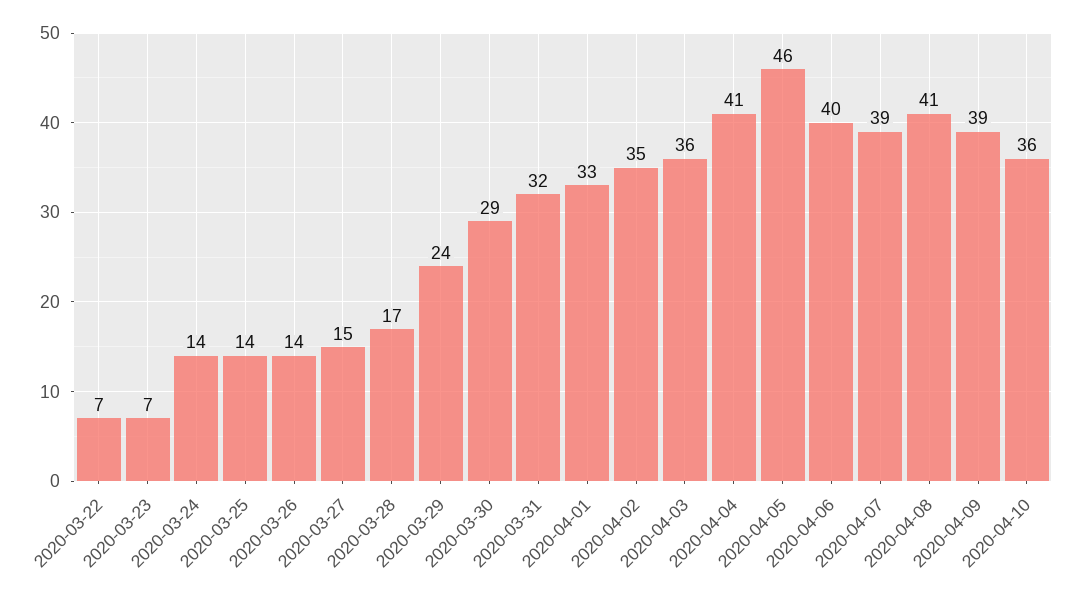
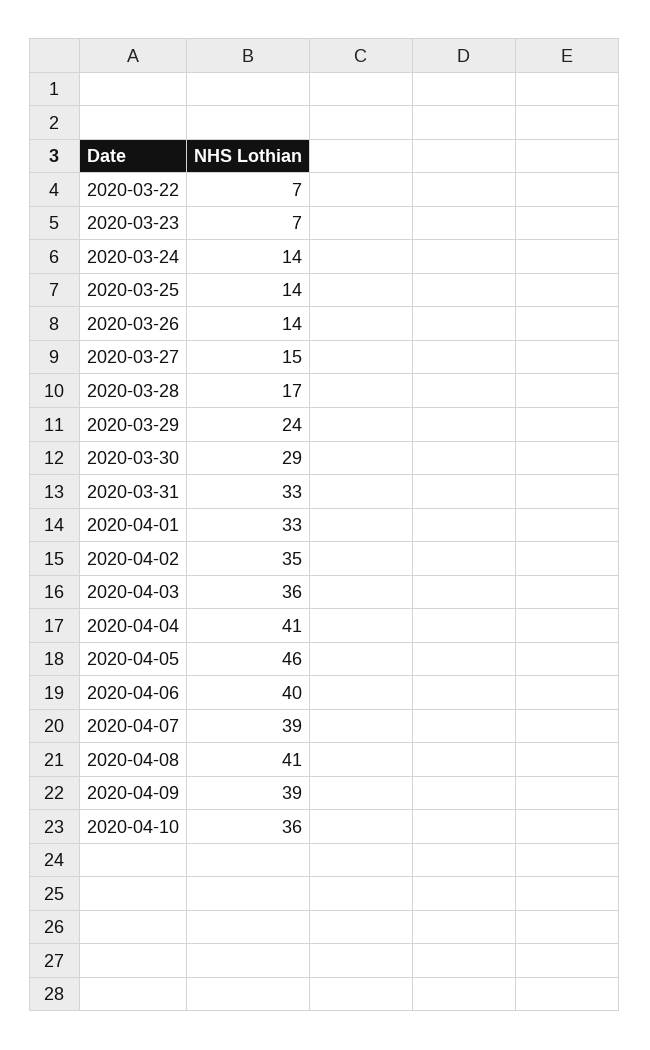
2020-03-31: 32 -> 33

